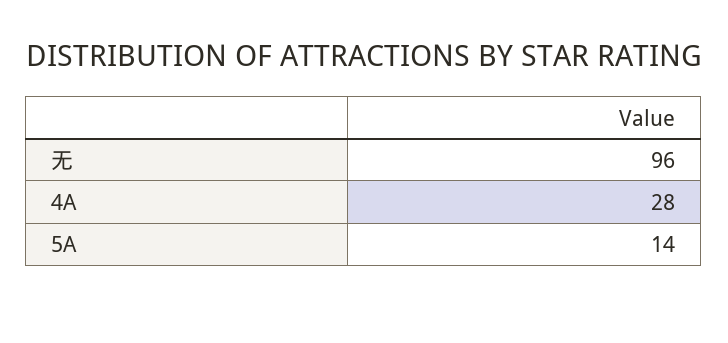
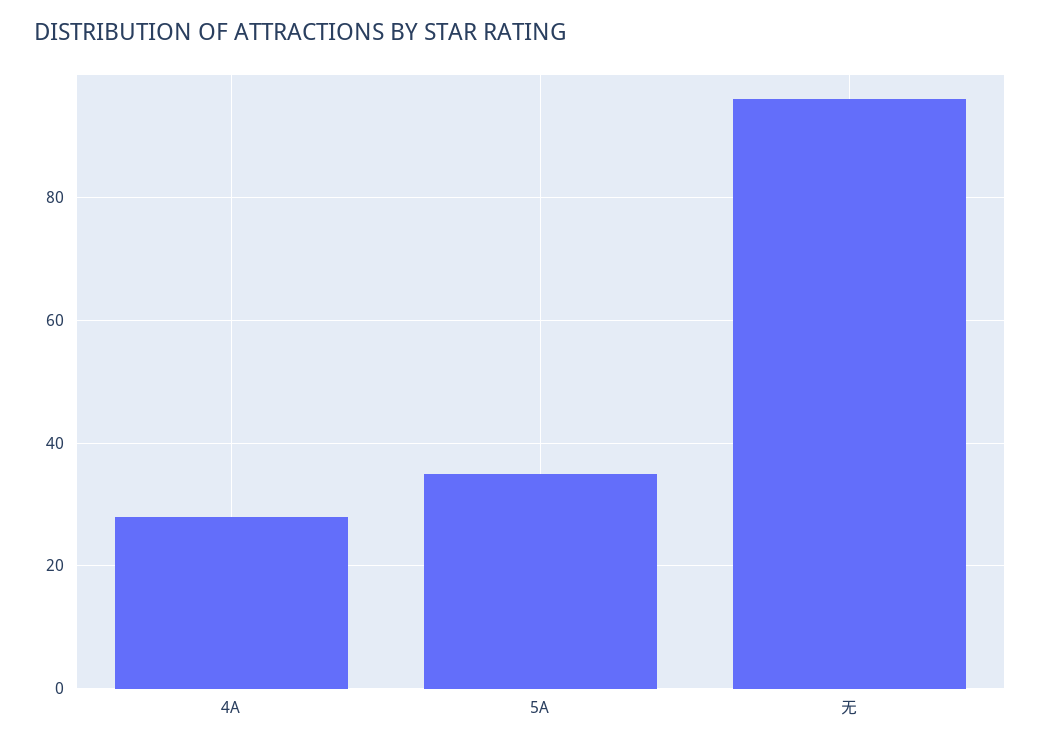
5A: 14 -> 35

